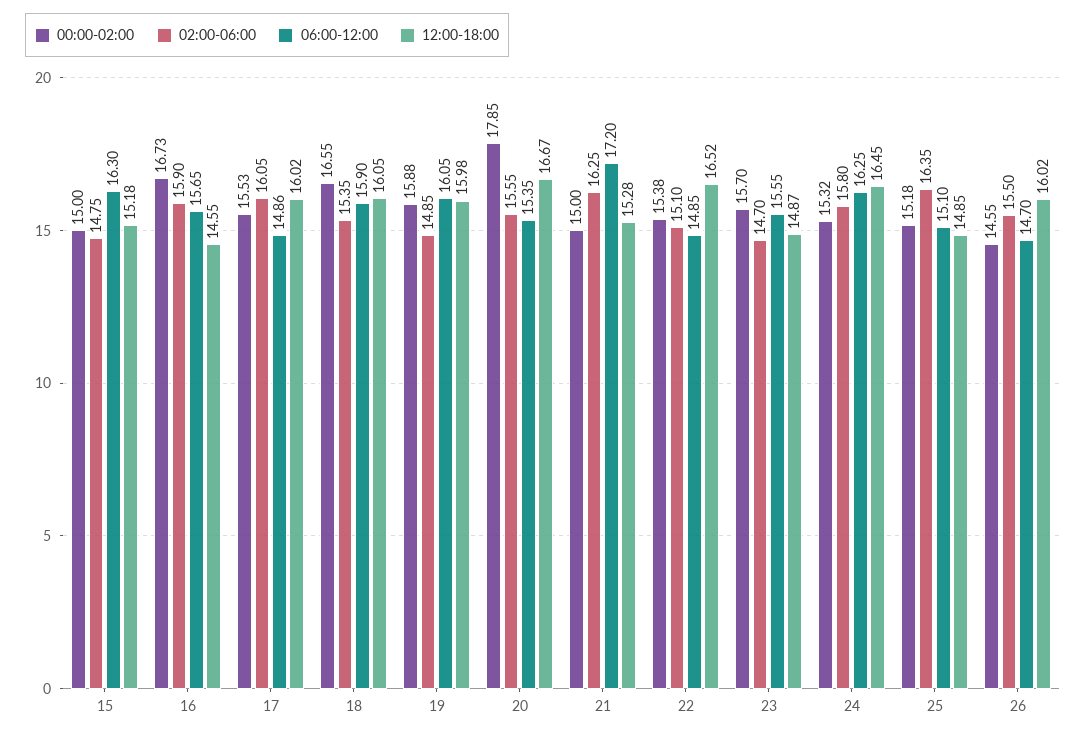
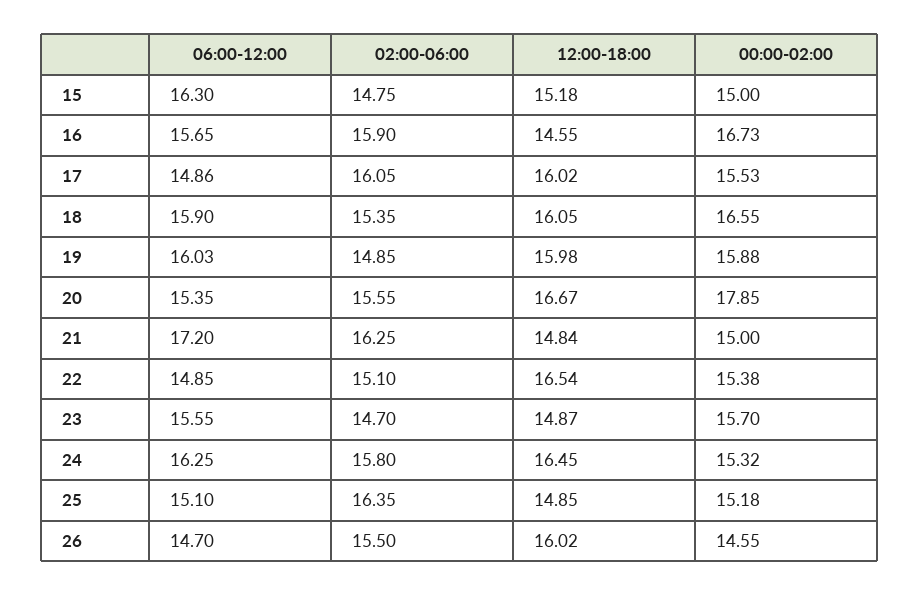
06:00-12:00, 19: 16.05 -> 16.03
12:00-18:00, 21: 15.28 -> 14.84
12:00-18:00, 22: 16.52 -> 16.54

